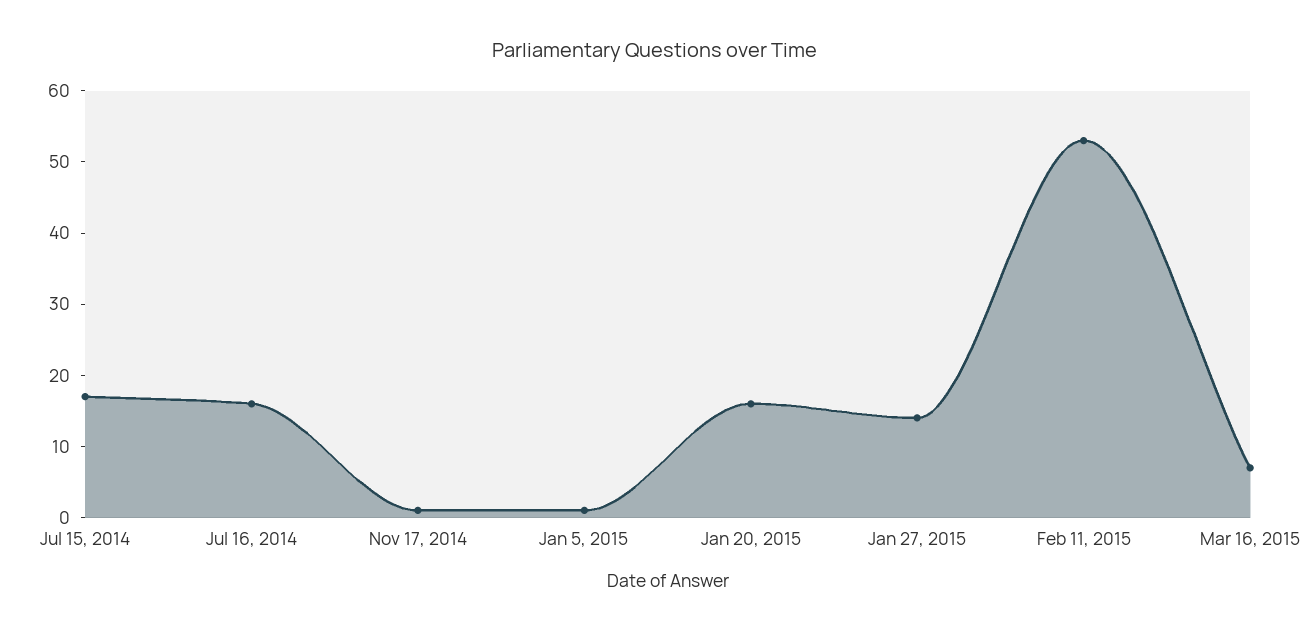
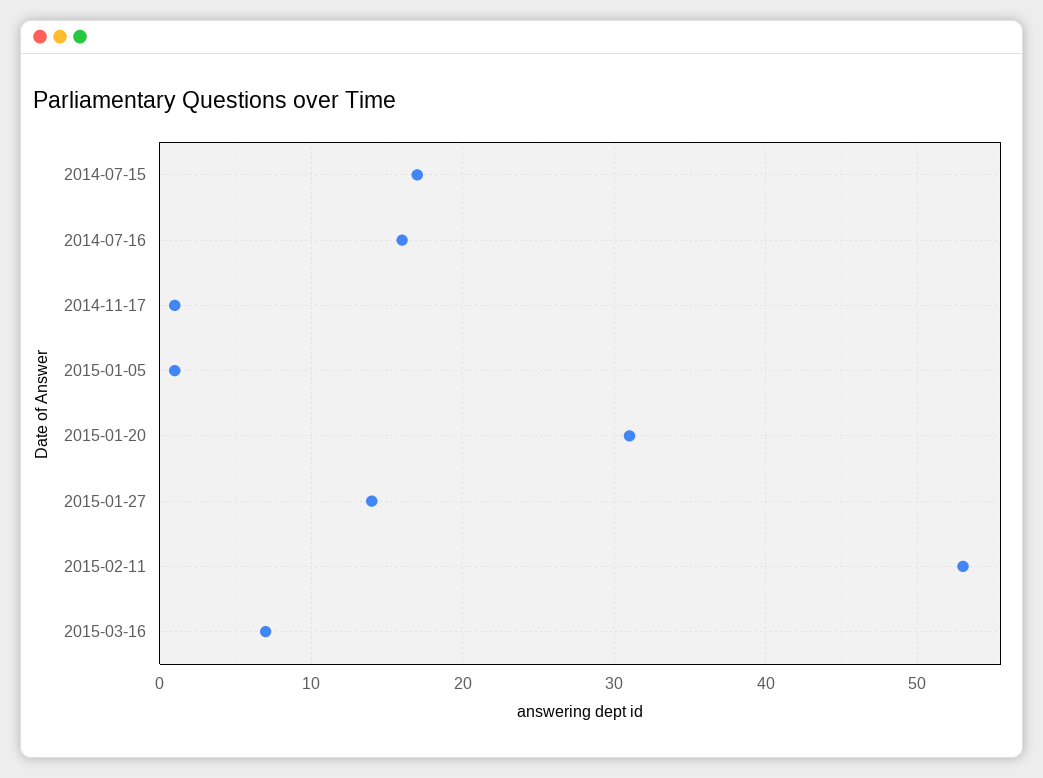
Jan 20, 2015: 15 -> 31

